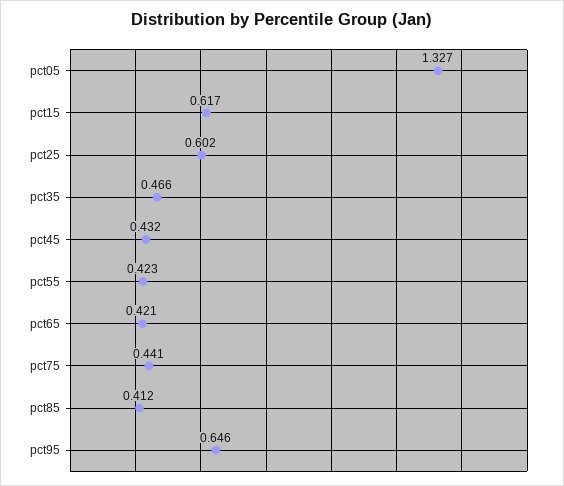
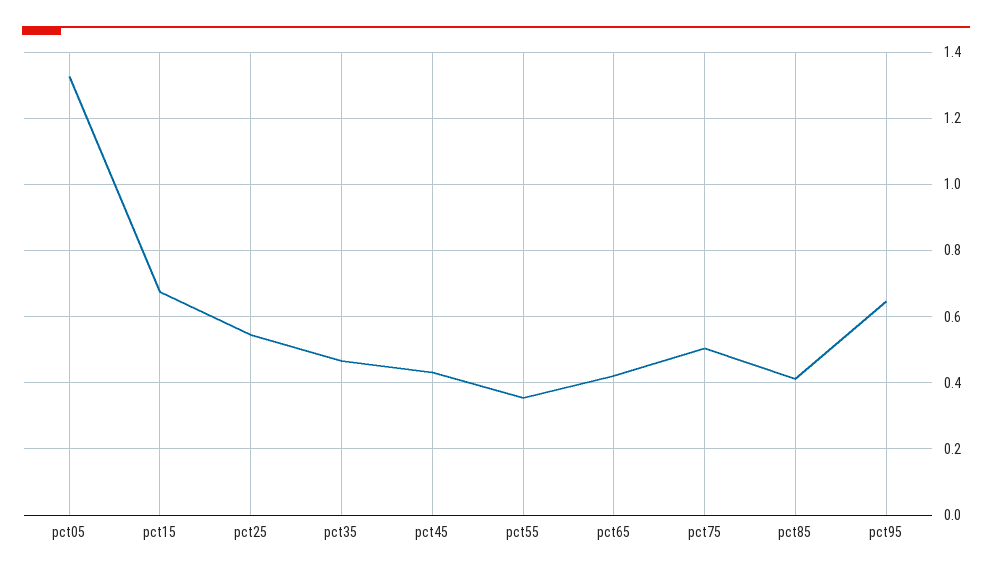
pct15: 0.617 -> 0.68
pct25: 0.602 -> 0.54
pct55: 0.423 -> 0.36
pct75: 0.441 -> 0.5

